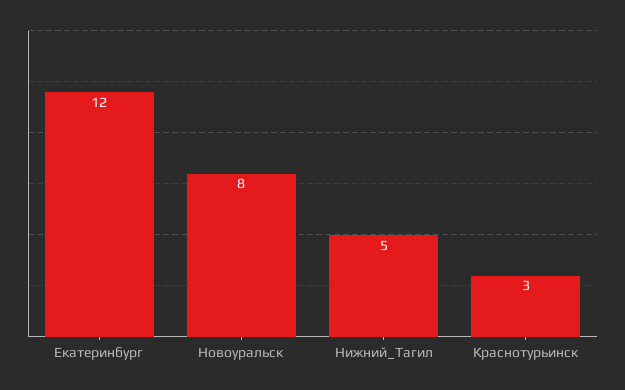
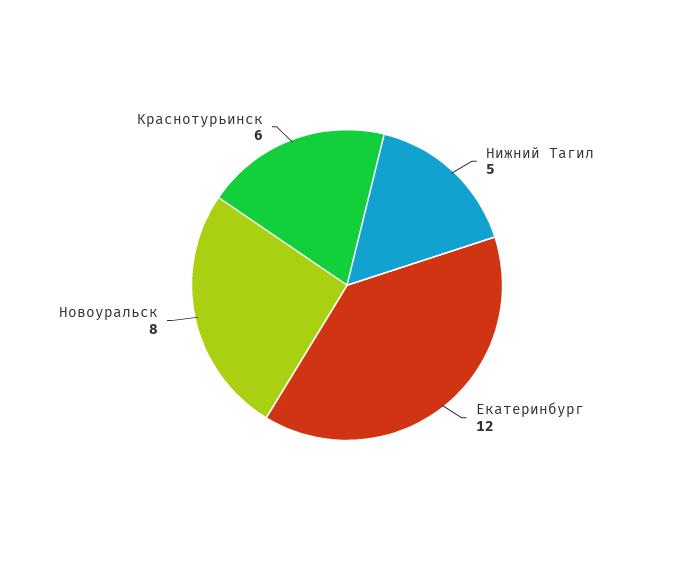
Краснотурьинск: 3 -> 6

